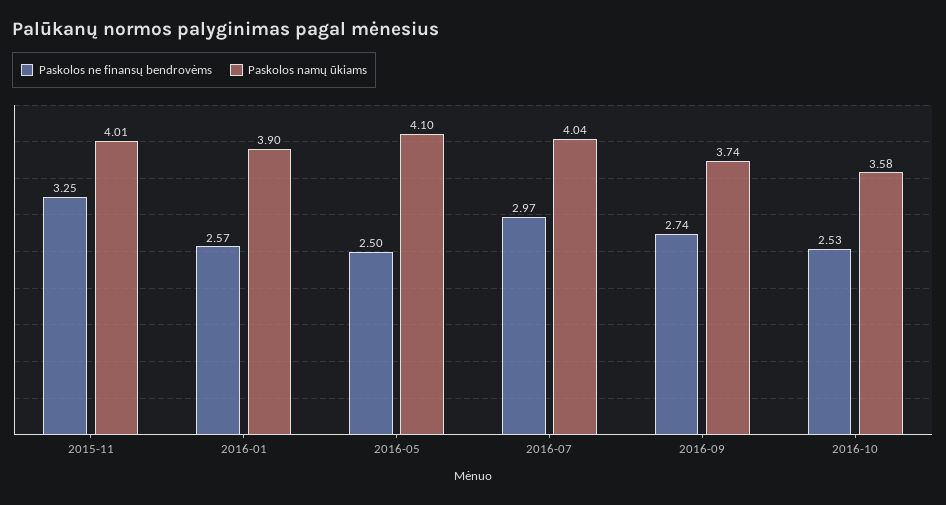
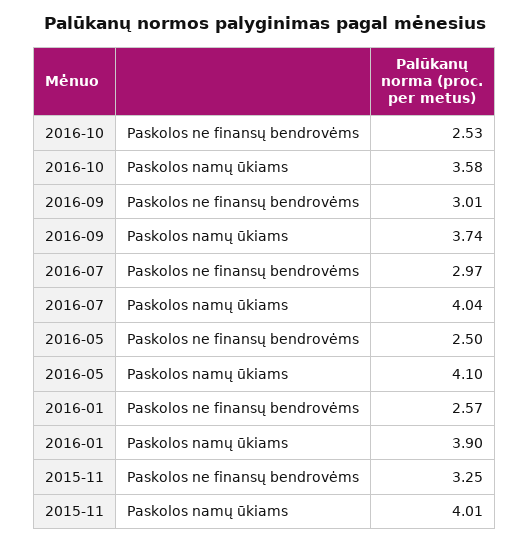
Paskolos ne finansų bendrovėms, 2016-09: 2.74 -> 3.01

